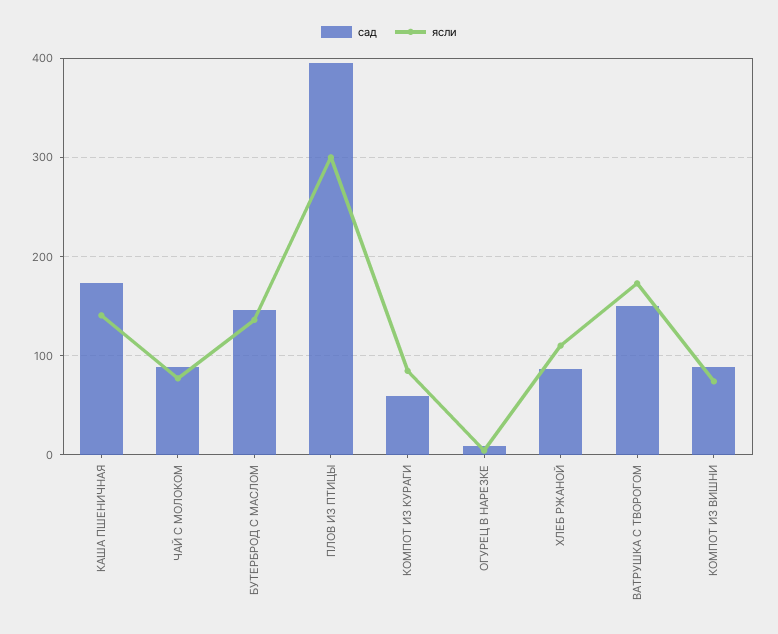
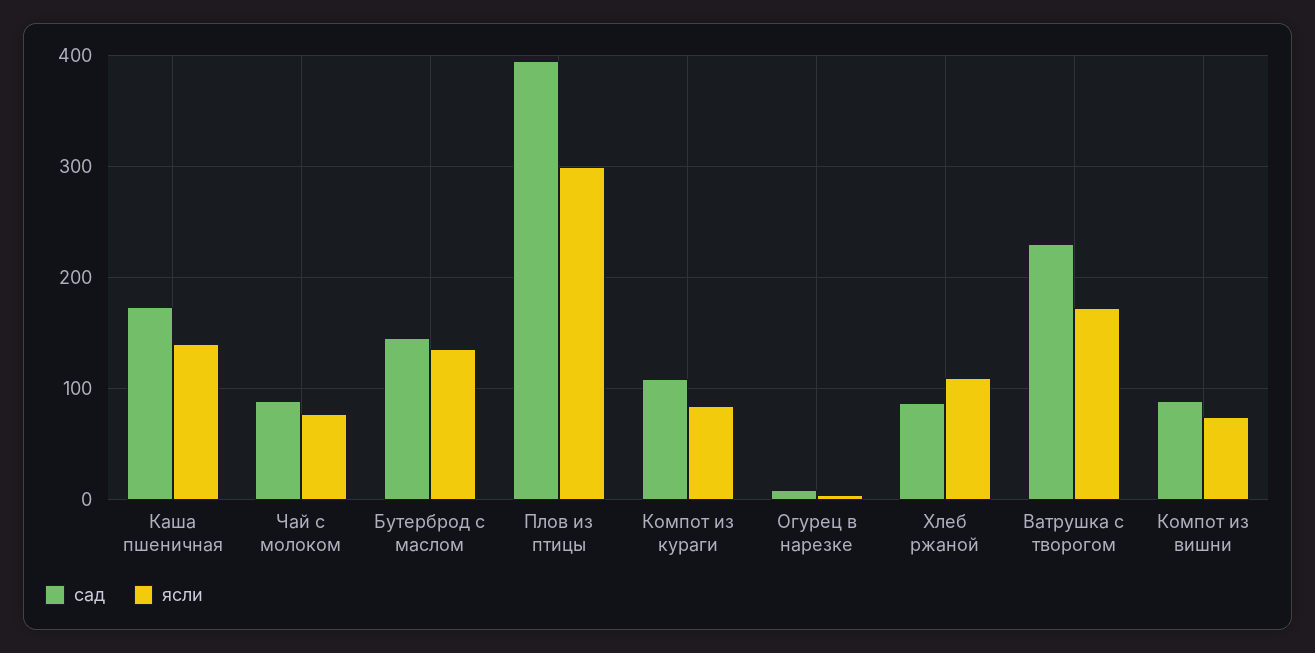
сад, КОМПОТ ИЗ КУРАГИ: 60 -> 110
сад, ВАТРУШКА С ТВОРОГОМ: 150 -> 230

